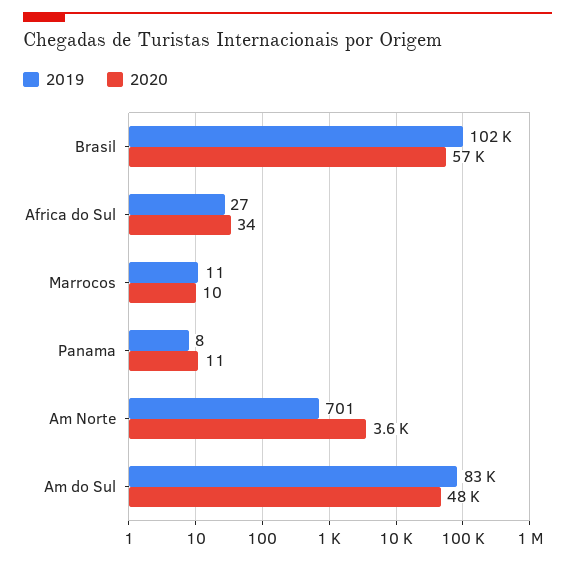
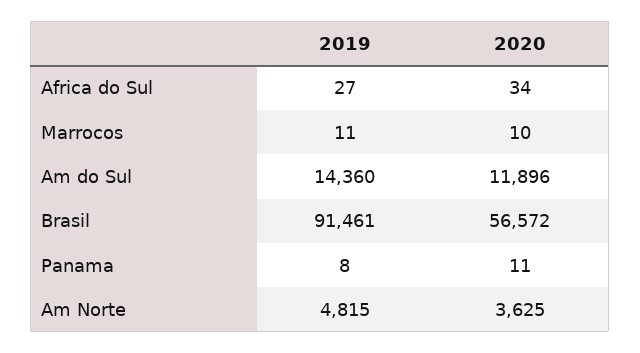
2019, Brasil: 102000 -> 91461
2019, Am Norte: 701 -> 4815
2019, Am do Sul: 83000 -> 14360
2020, Am do Sul: 48000 -> 11896

